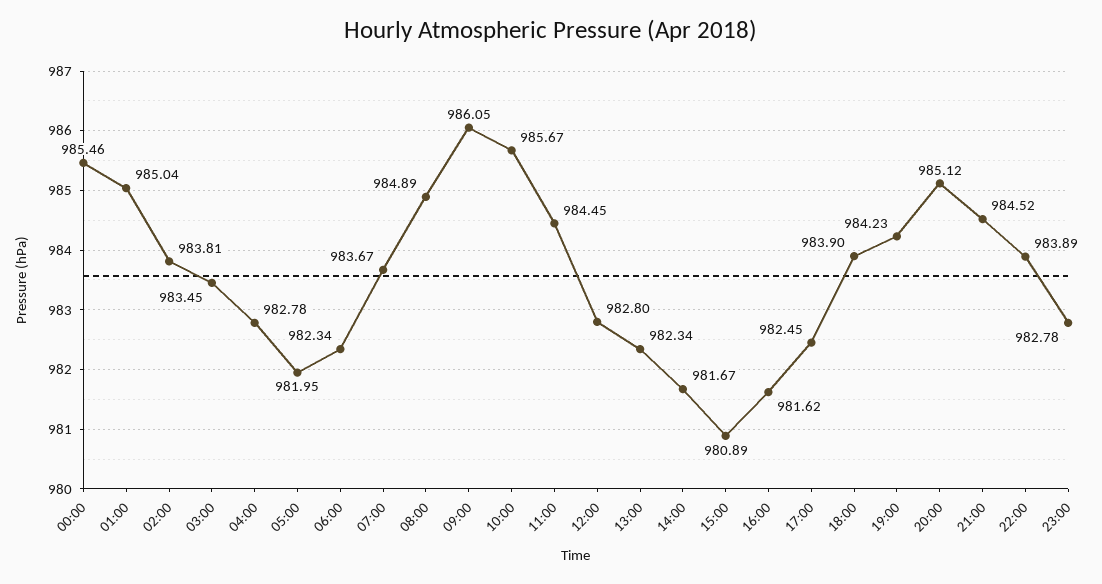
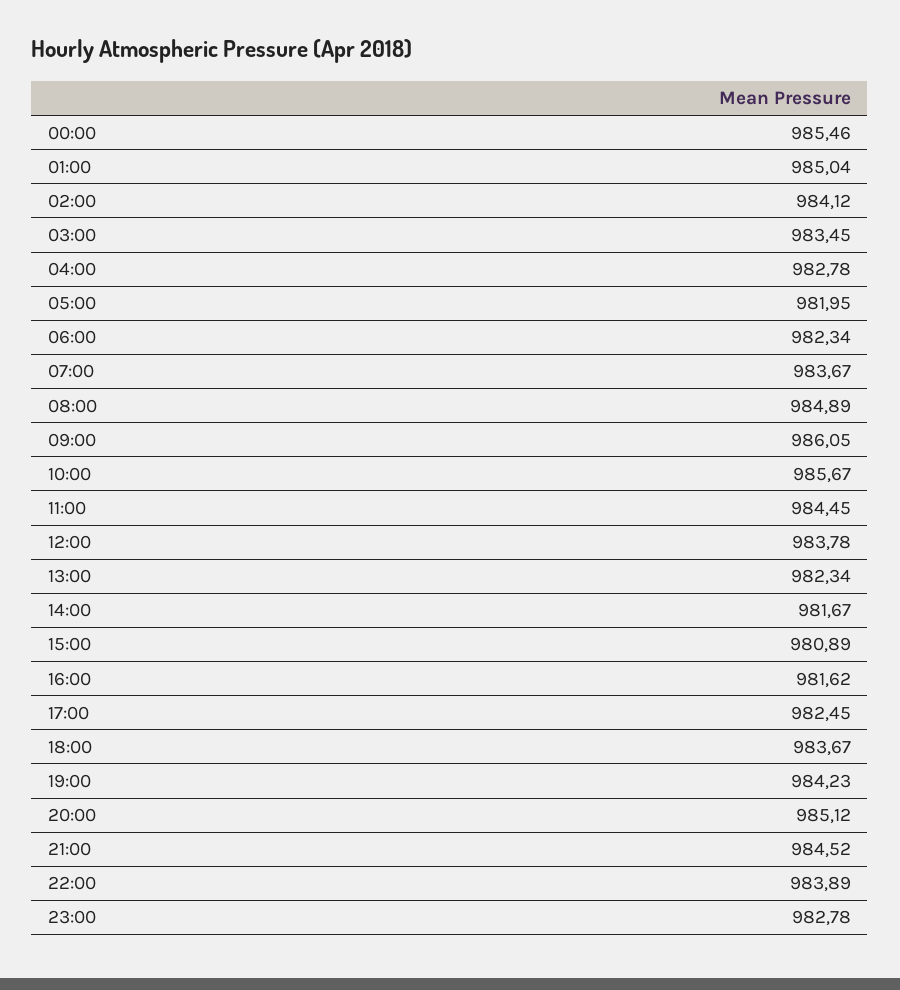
02:00: 983.81 -> 984.12
12:00: 982.8 -> 983.78
18:00: 983.9 -> 983.67

